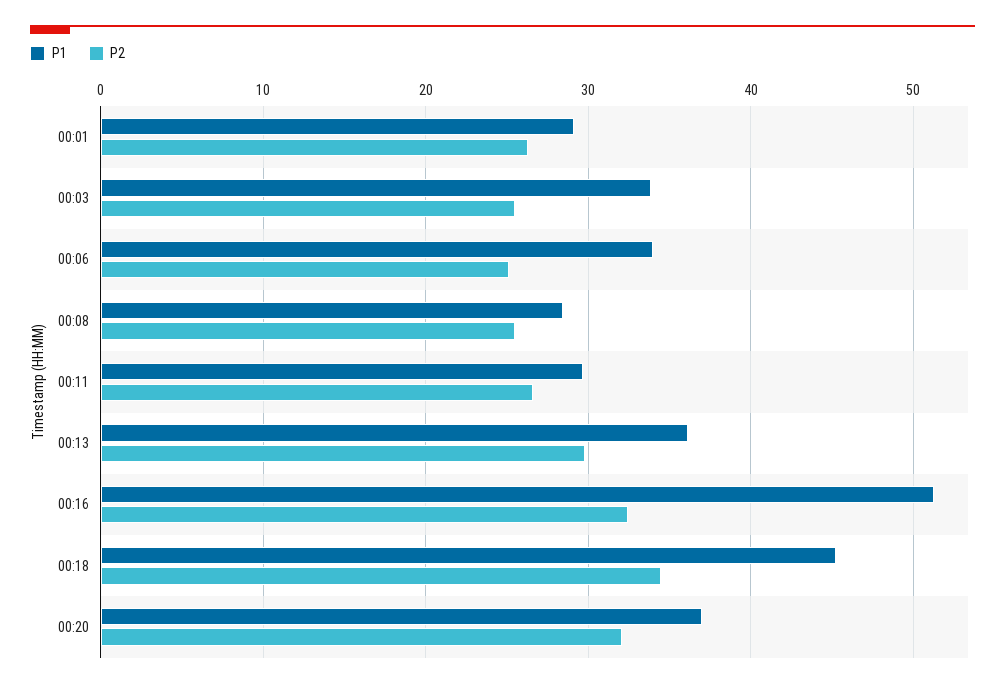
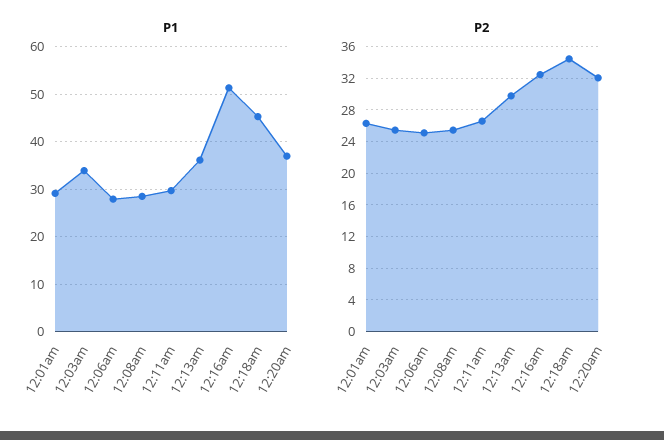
P1, 00:06: 34 -> 28

